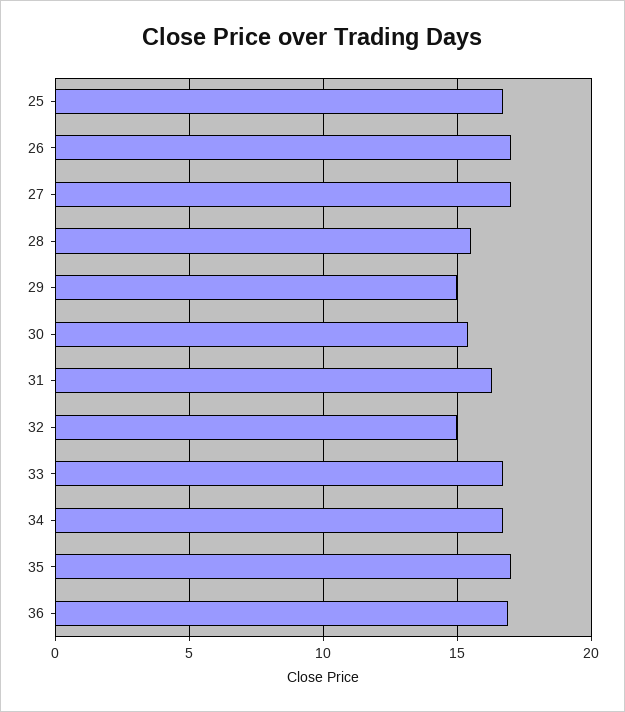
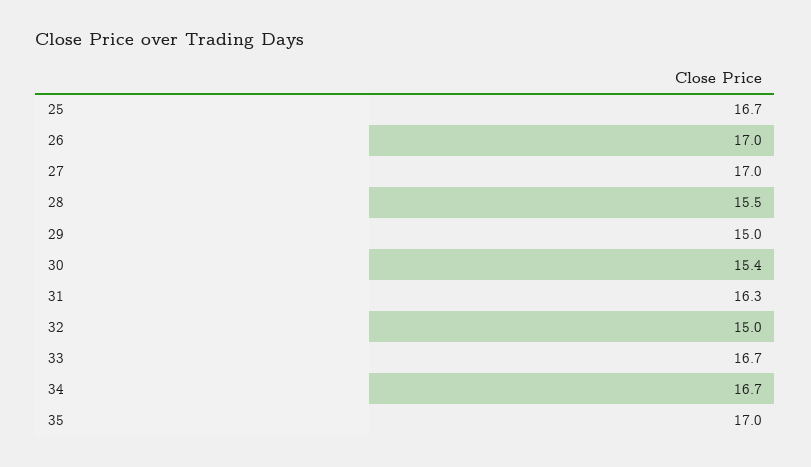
36: 17 -> none

